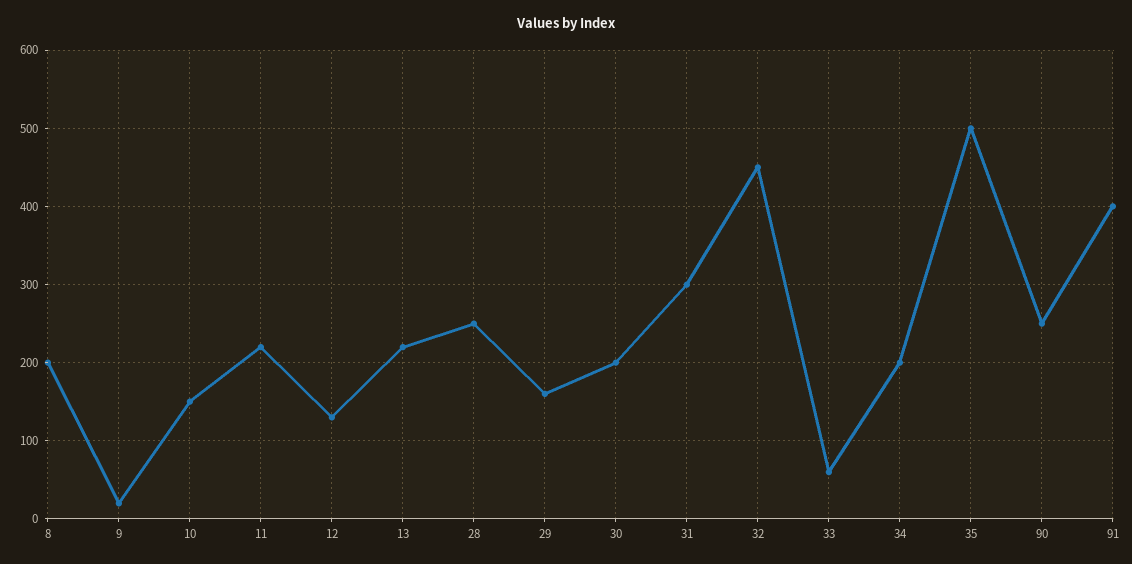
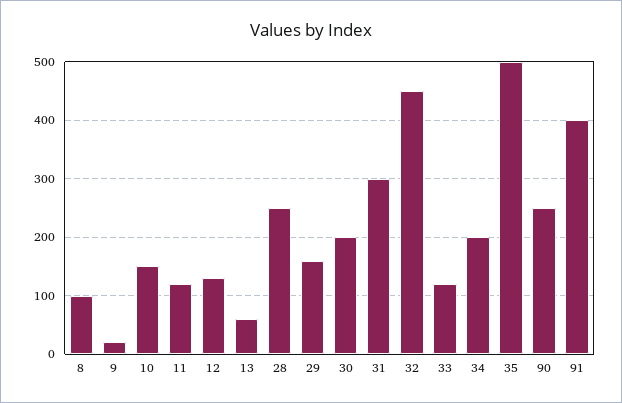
8: 200 -> 100
11: 220 -> 120
13: 220 -> 60
33: 60 -> 120

